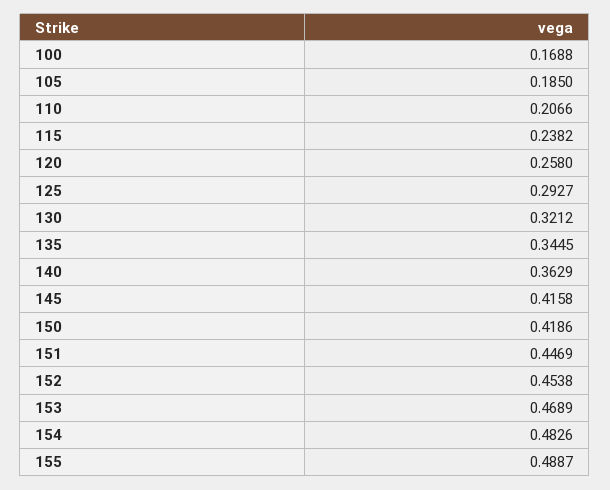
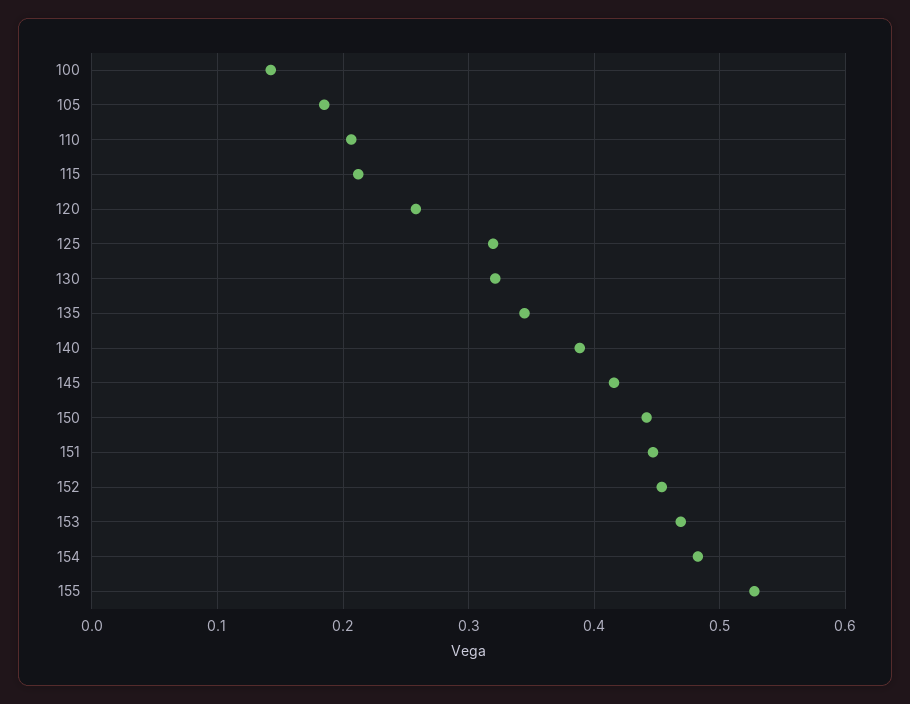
100: 0.1688 -> 0.14
115: 0.2382 -> 0.21
125: 0.2927 -> 0.32
140: 0.3629 -> 0.39
150: 0.4186 -> 0.44
155: 0.4887 -> 0.53

